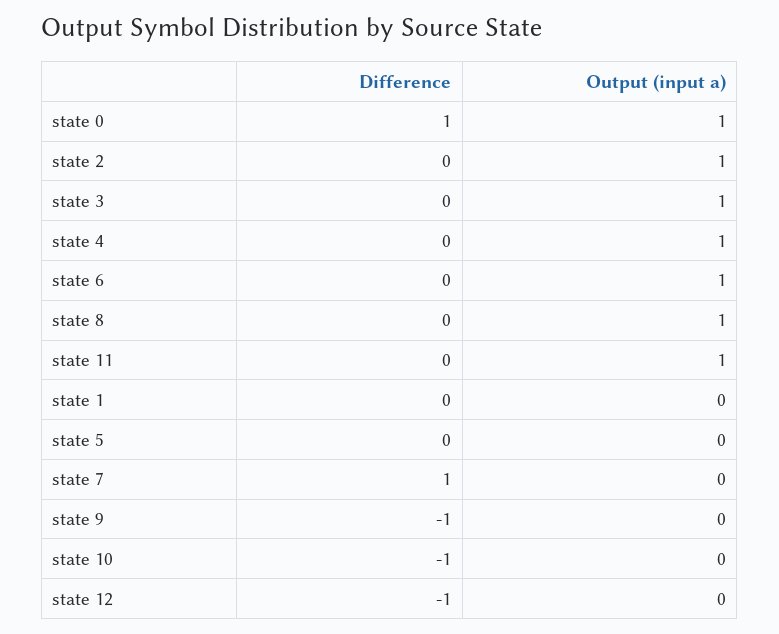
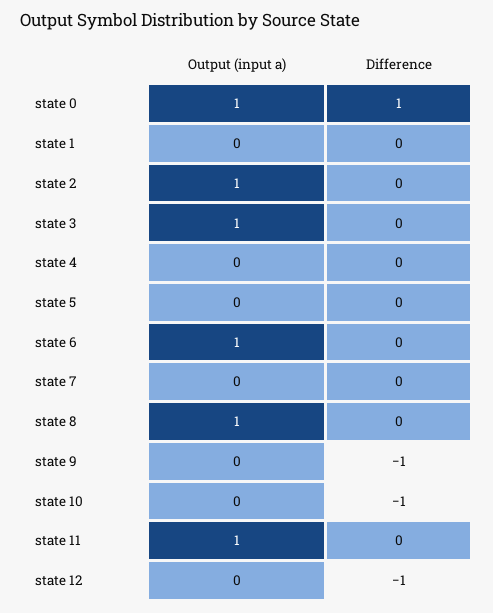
Output (input a), state 4: 1 -> 0
Difference, state 7: 1 -> 0

